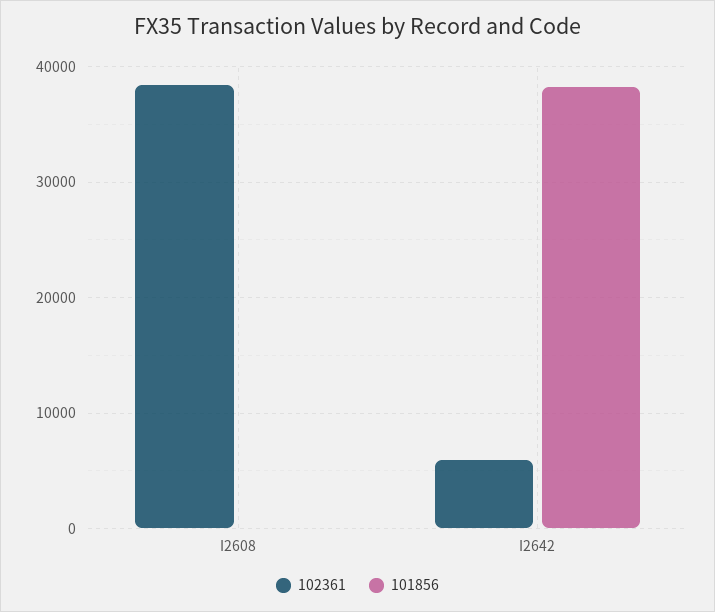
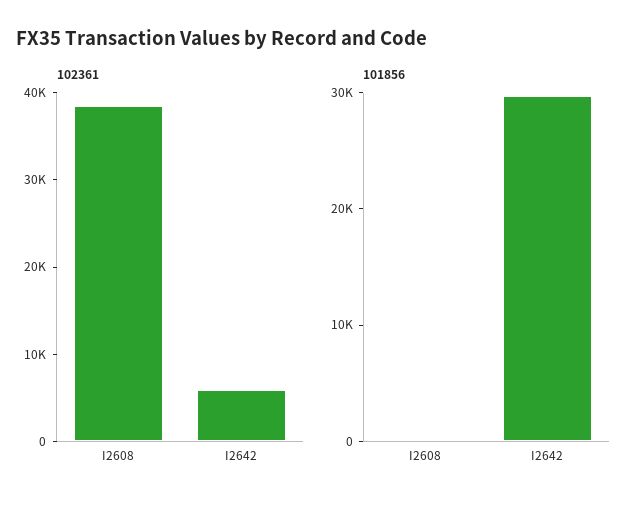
101856, I2642: 38000 -> 30000

